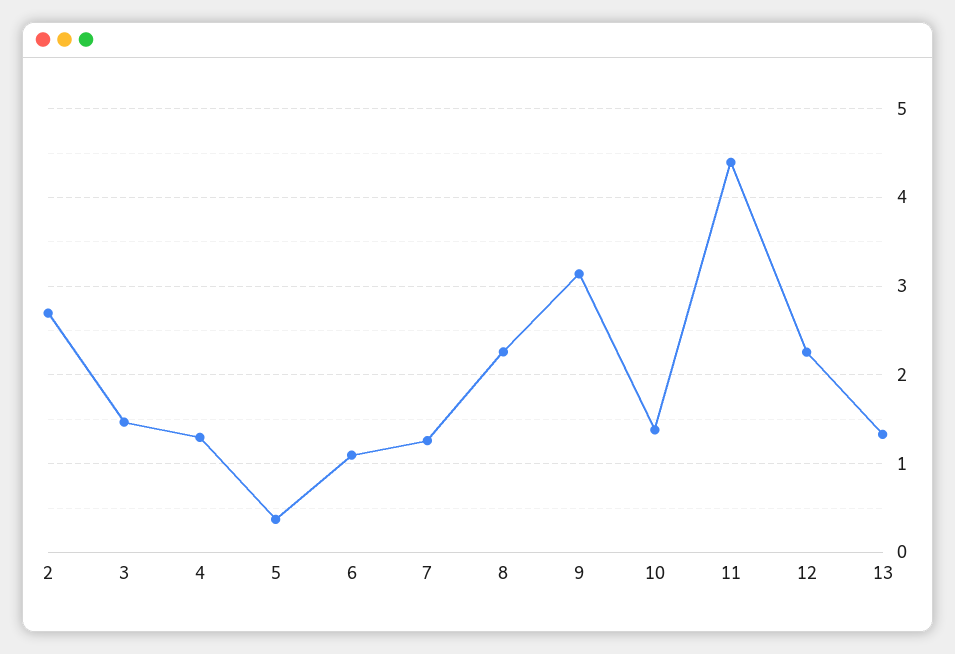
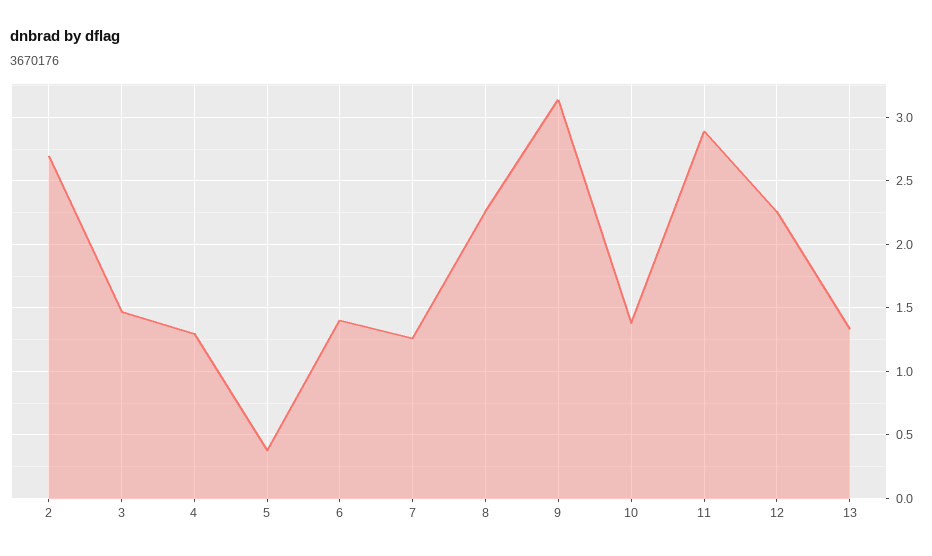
6: 1.1 -> 1.4
11: 4.4 -> 2.9

